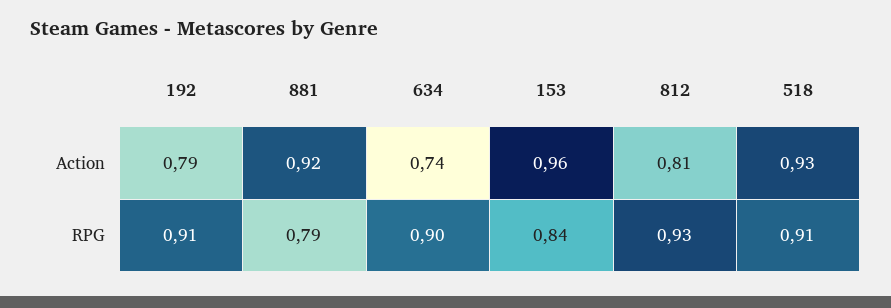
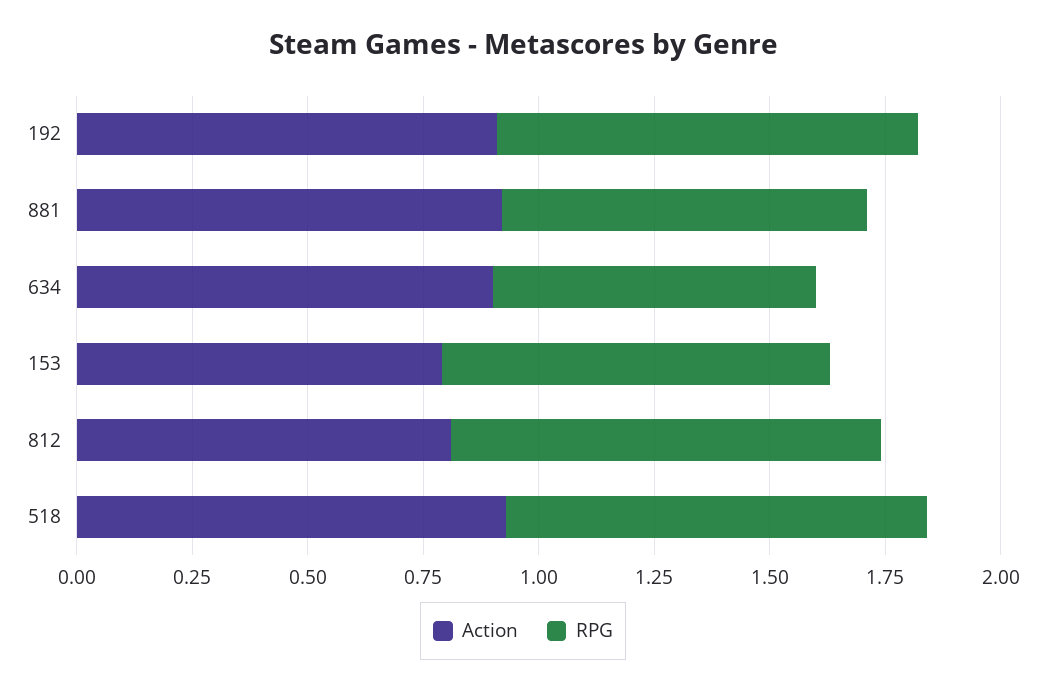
Action, 192: 0.79 -> 0.9
Action, 634: 0.74 -> 0.9
Action, 153: 0.96 -> 0.8
RPG, 634: 0.9 -> 0.7

